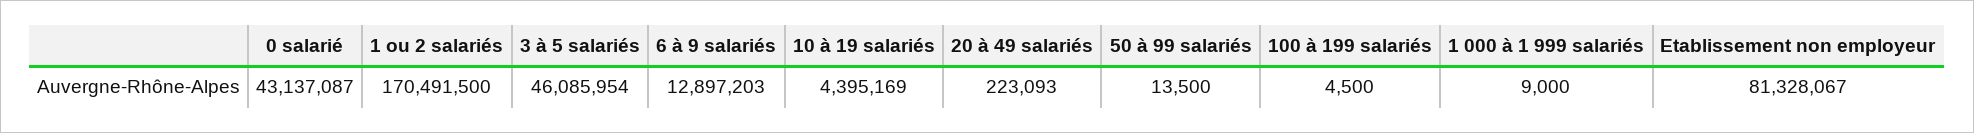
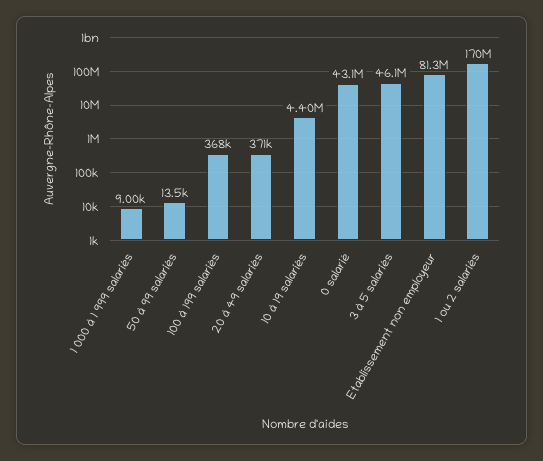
6 à 9 salariés: 12897203 -> none
20 à 49 salariés: 223093 -> 371000
100 à 199 salariés: 4500 -> 368000

